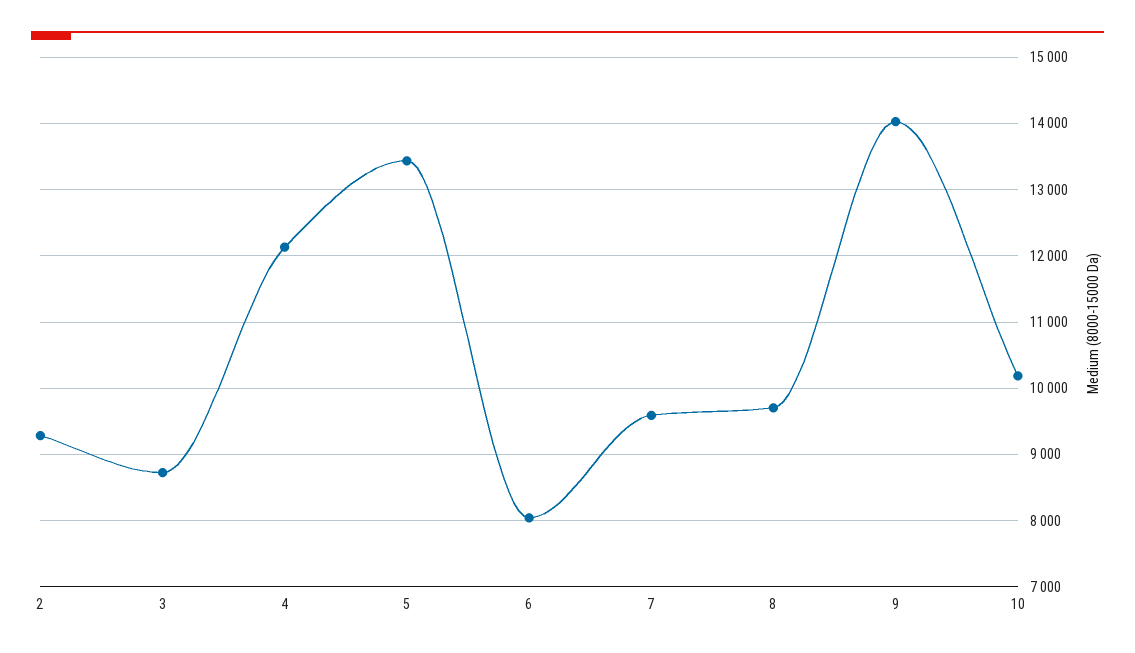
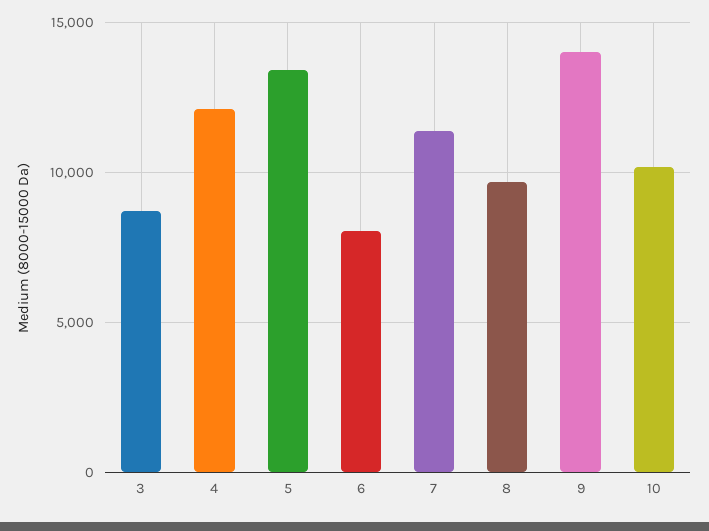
2: 9300 -> none
7: 9600 -> 11500

